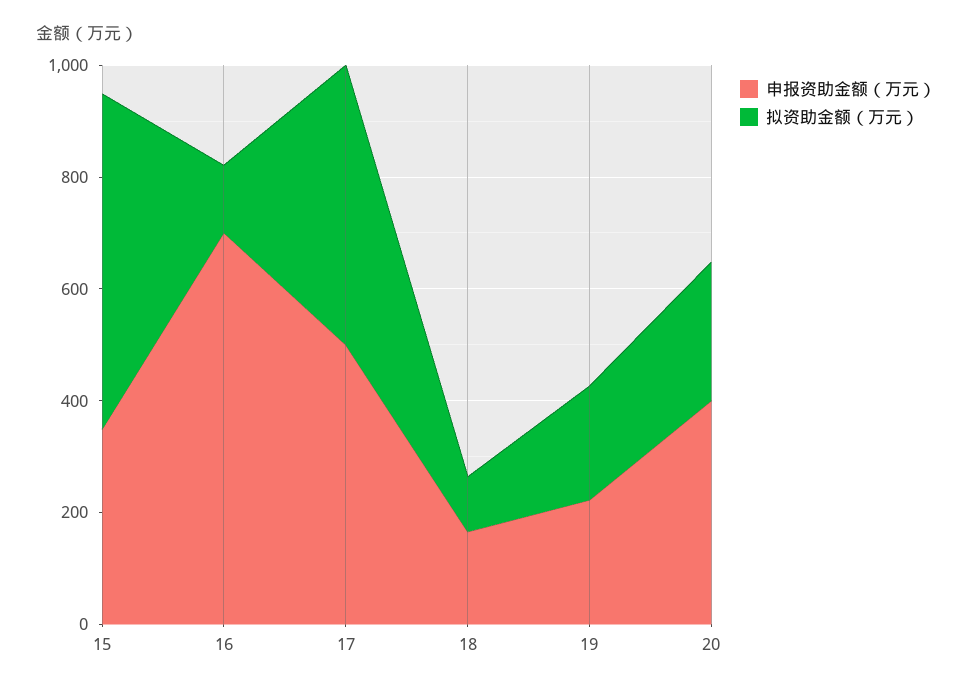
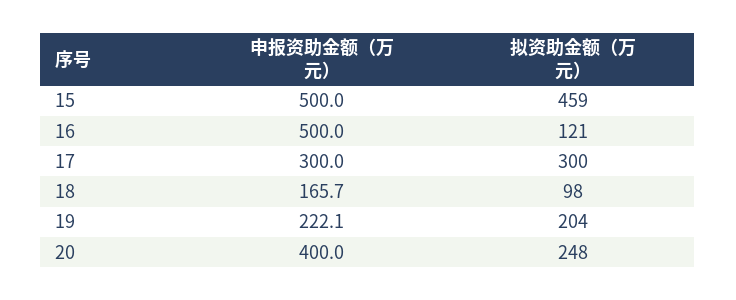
申报资助金额（万元）, 15: 350 -> 500
拟资助金额（万元）, 15: 600 -> 459
申报资助金额（万元）, 16: 700 -> 500
申报资助金额（万元）, 17: 500 -> 300
拟资助金额（万元）, 17: 500 -> 300

